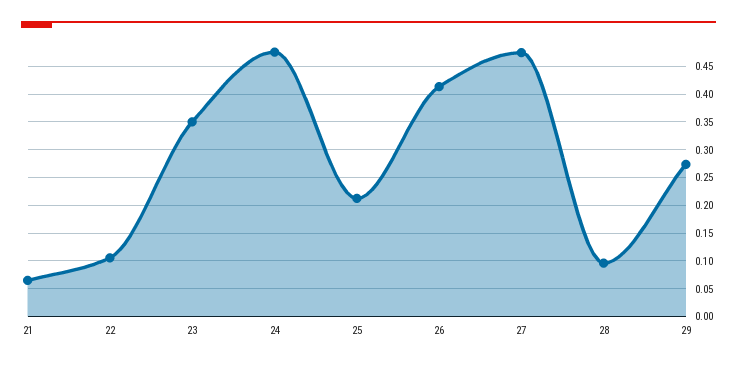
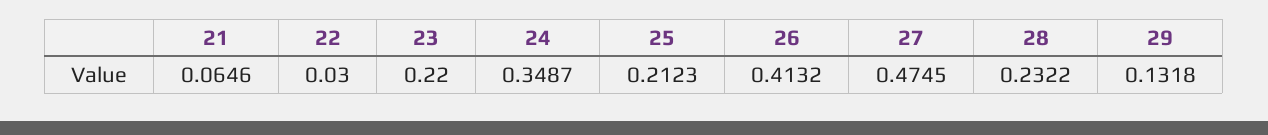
22: 0.1 -> 0.03
23: 0.35 -> 0.22
24: 0.475 -> 0.3487
28: 0.1 -> 0.2322
29: 0.275 -> 0.1318

